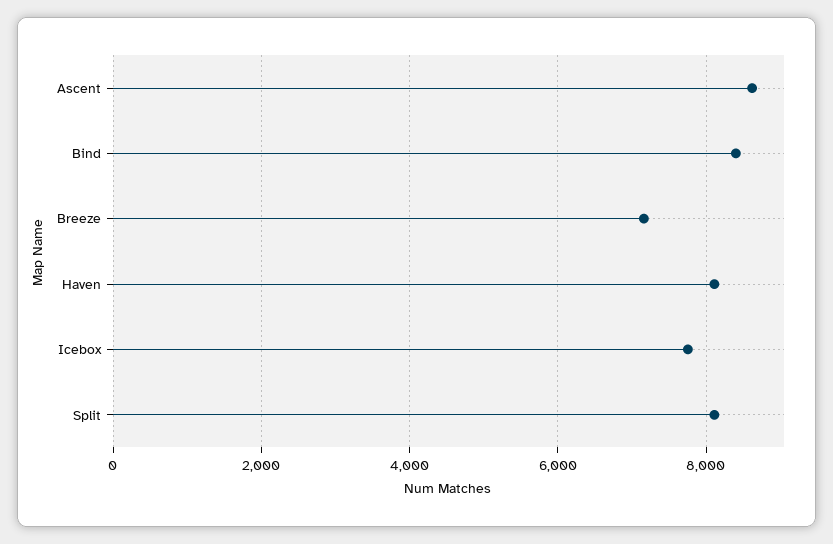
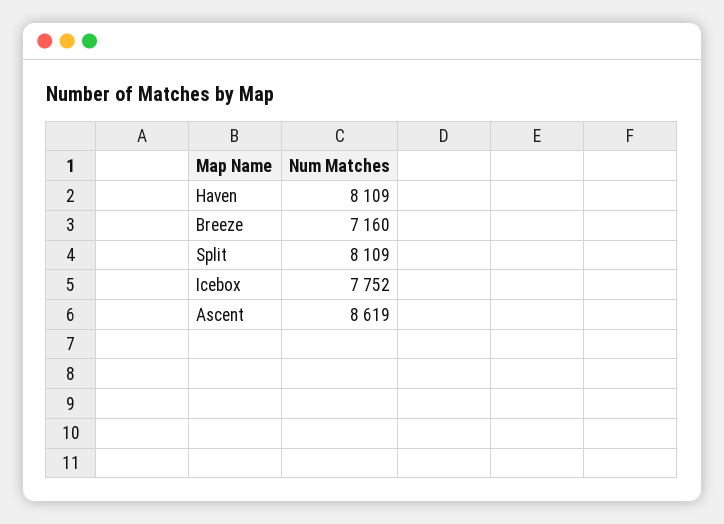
Bind: 8400 -> none

